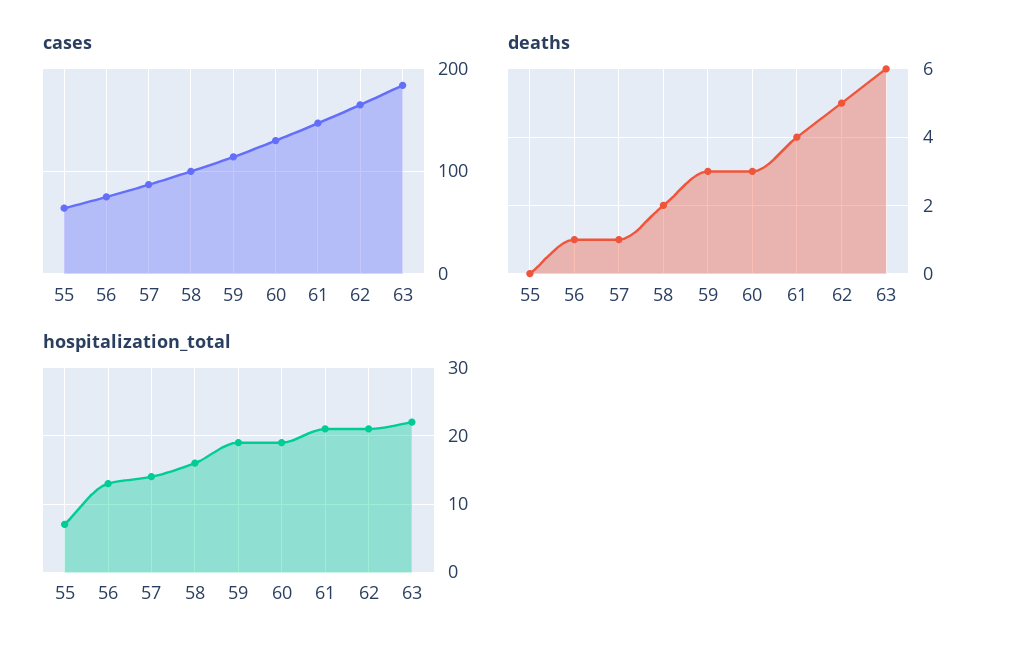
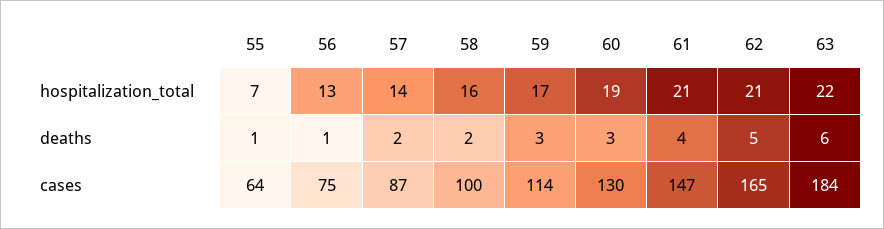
deaths, 55: 0 -> 1
deaths, 57: 1 -> 2
hospitalization_total, 59: 19 -> 17

